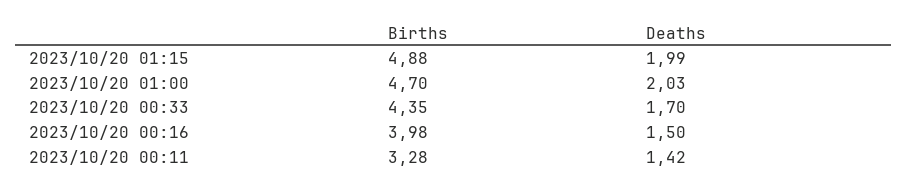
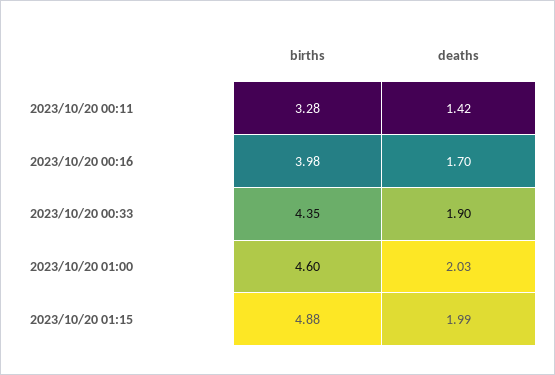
Births, 2023/10/20 01:00: 4.7 -> 4.6
Deaths, 2023/10/20 00:33: 1.7 -> 1.9
Deaths, 2023/10/20 00:16: 1.5 -> 1.7

